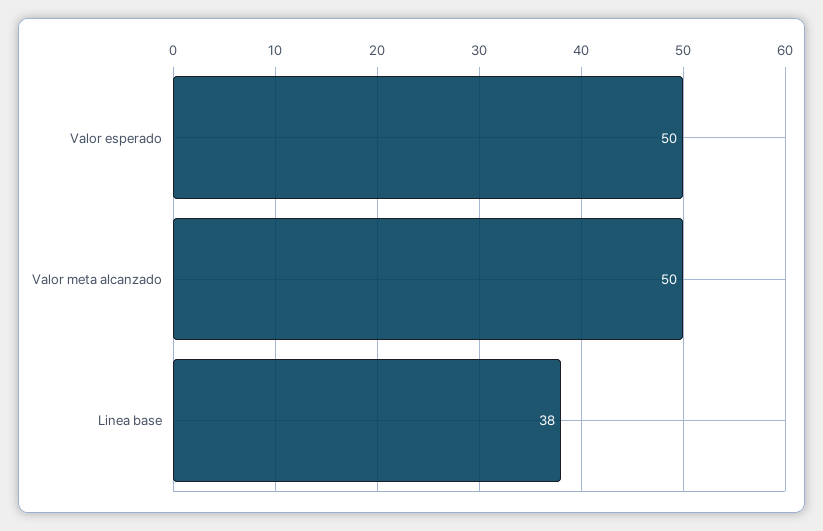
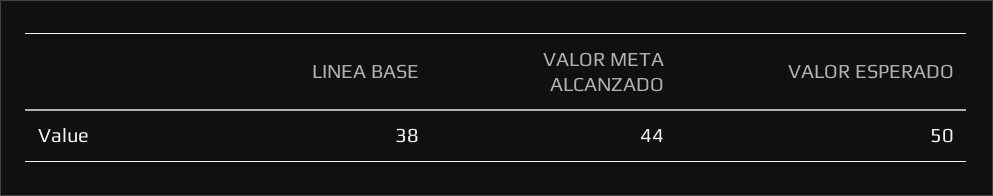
Valor meta alcanzado: 50 -> 44

